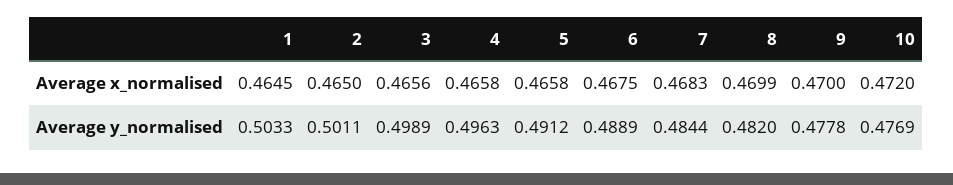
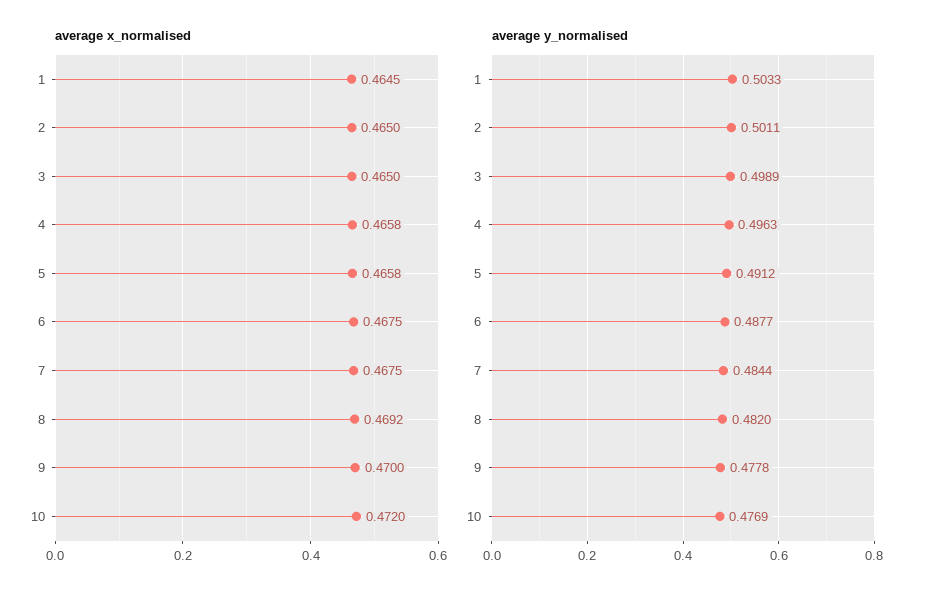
Average x_normalised, 3: 0.4656 -> 0.465
Average x_normalised, 7: 0.4683 -> 0.4675
Average x_normalised, 8: 0.4699 -> 0.4692
Average y_normalised, 6: 0.4889 -> 0.4877

